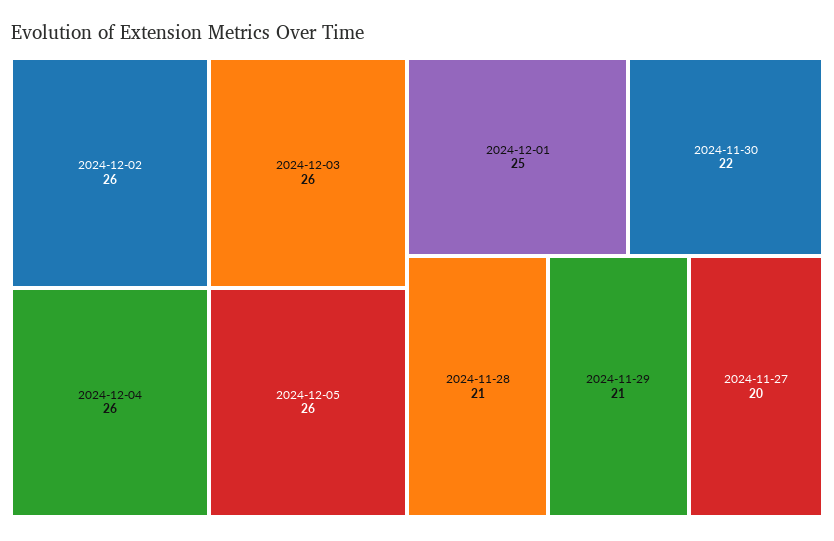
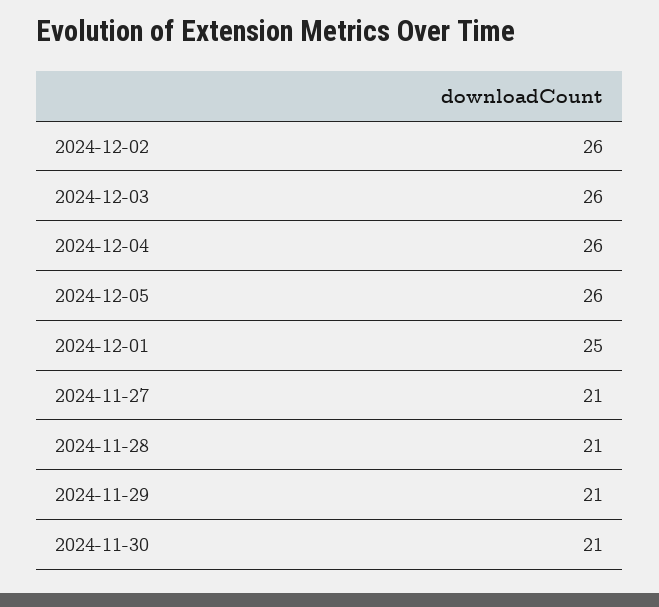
2024-11-30: 22 -> 21
2024-11-27: 20 -> 21

